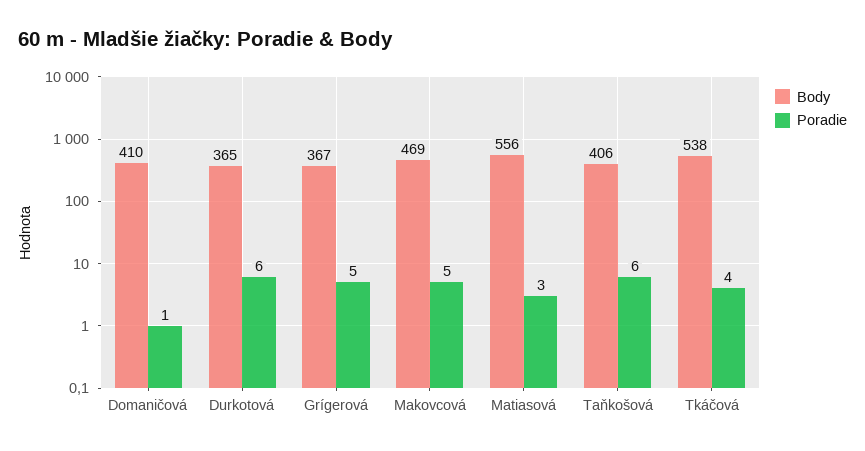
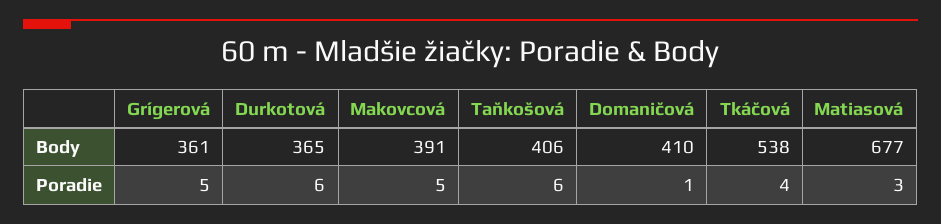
Body, Grígerová: 367 -> 361
Body, Makovcová: 469 -> 391
Body, Matiasová: 556 -> 677

